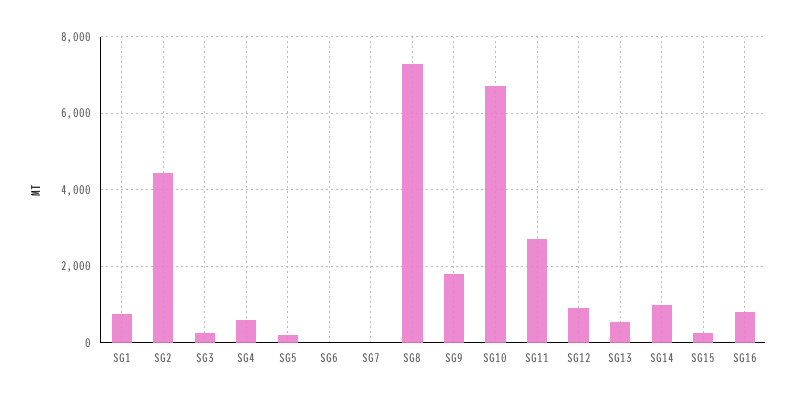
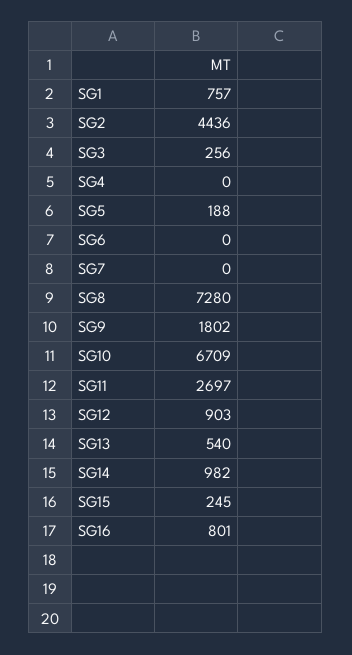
SG4: 600 -> 0

